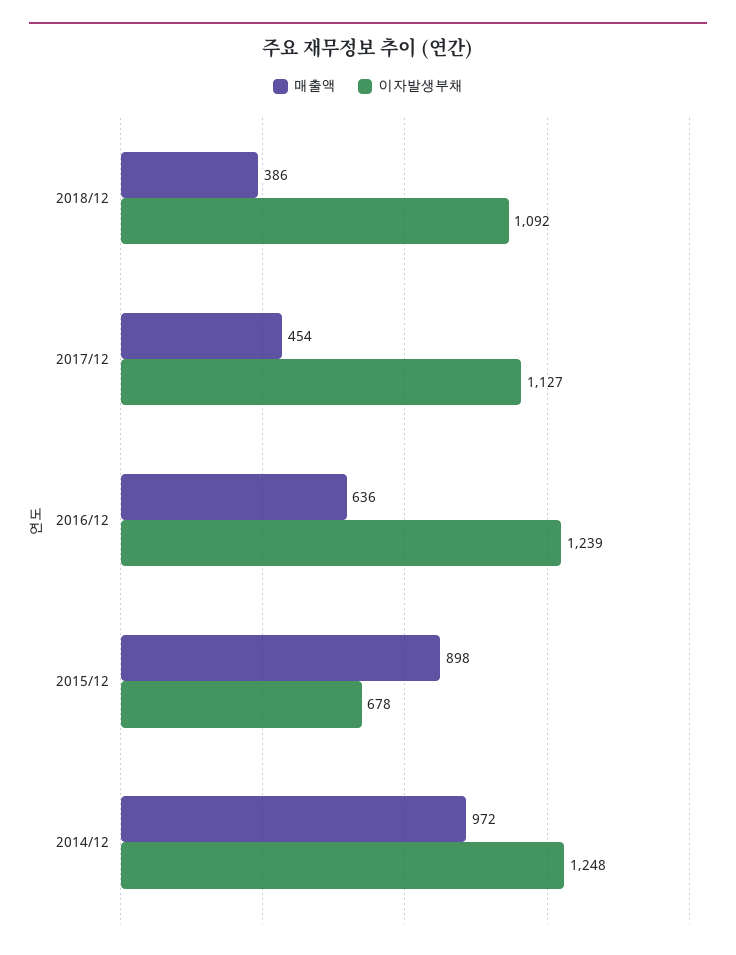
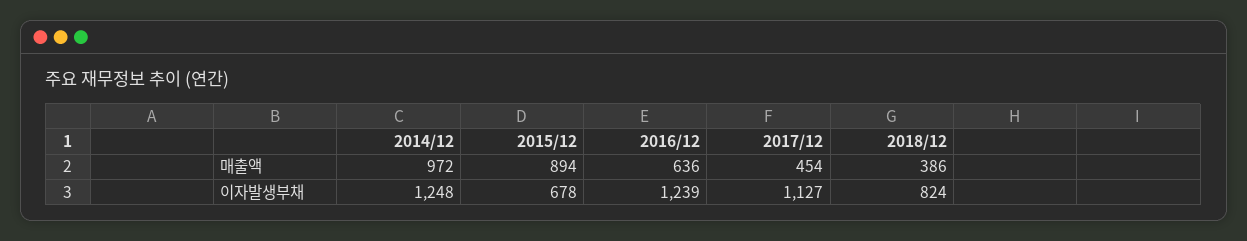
이자발생부채, 2018/12: 1092 -> 824
매출액, 2015/12: 898 -> 894

